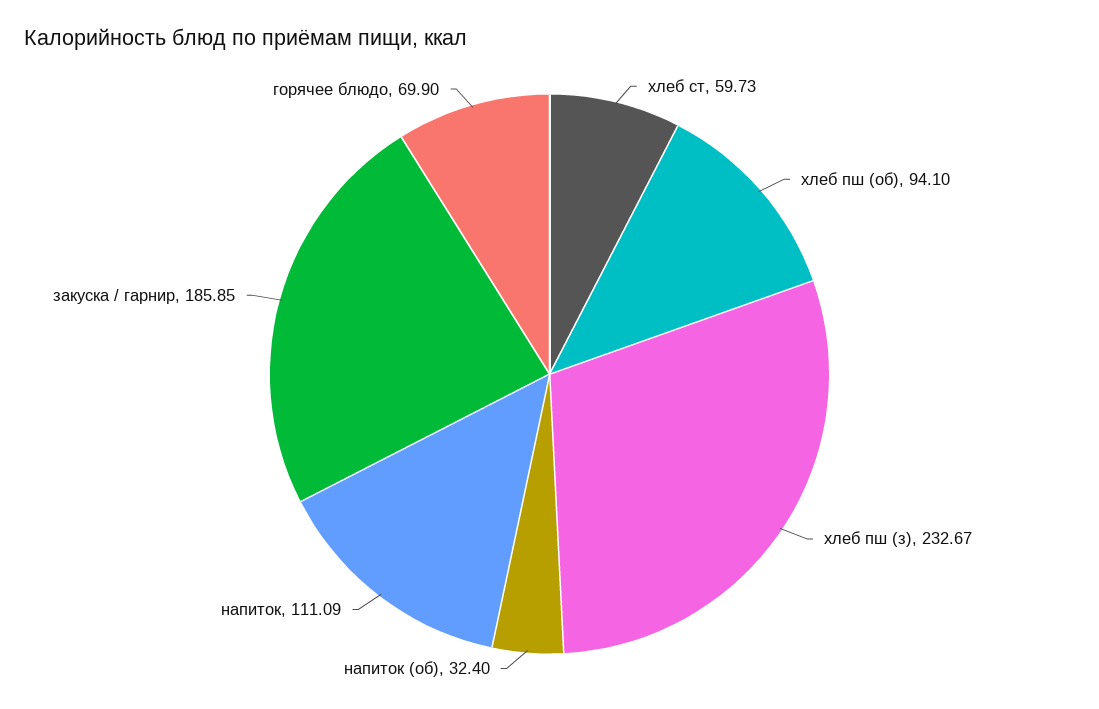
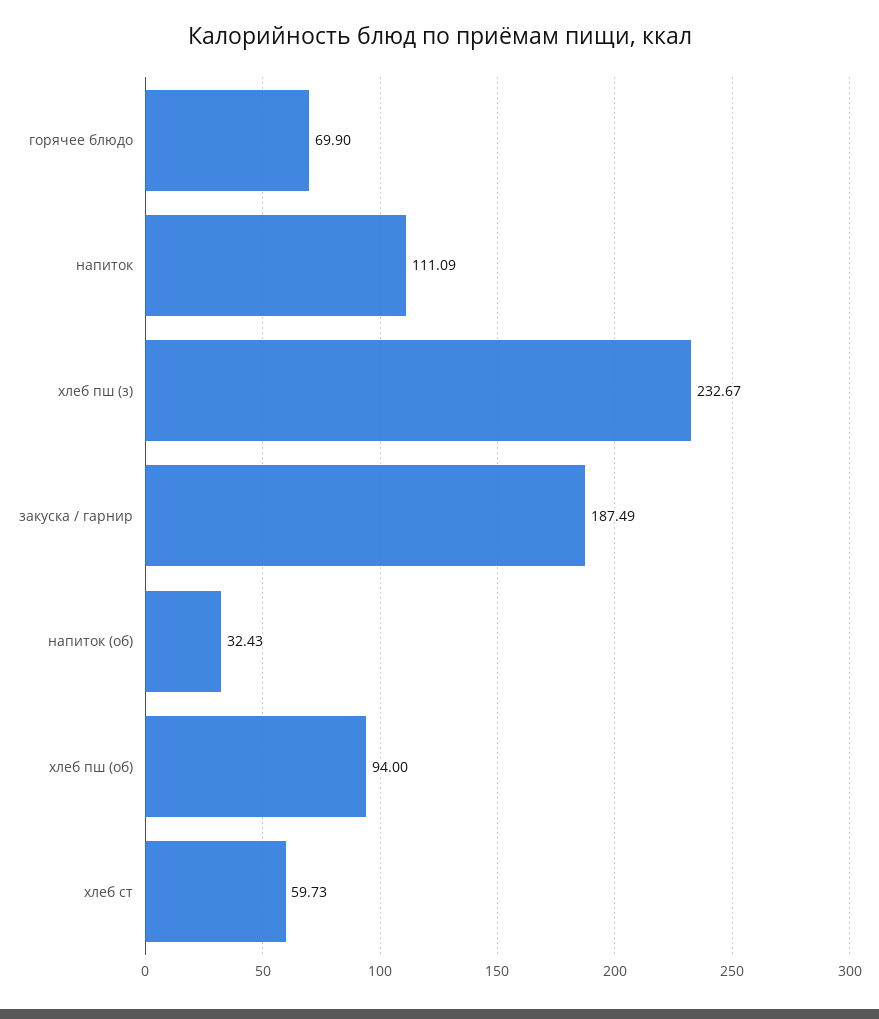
хлеб пш (об): 94.1 -> 94
напиток (об): 32.4 -> 32.43
закуска / гарнир: 185.85 -> 187.49

